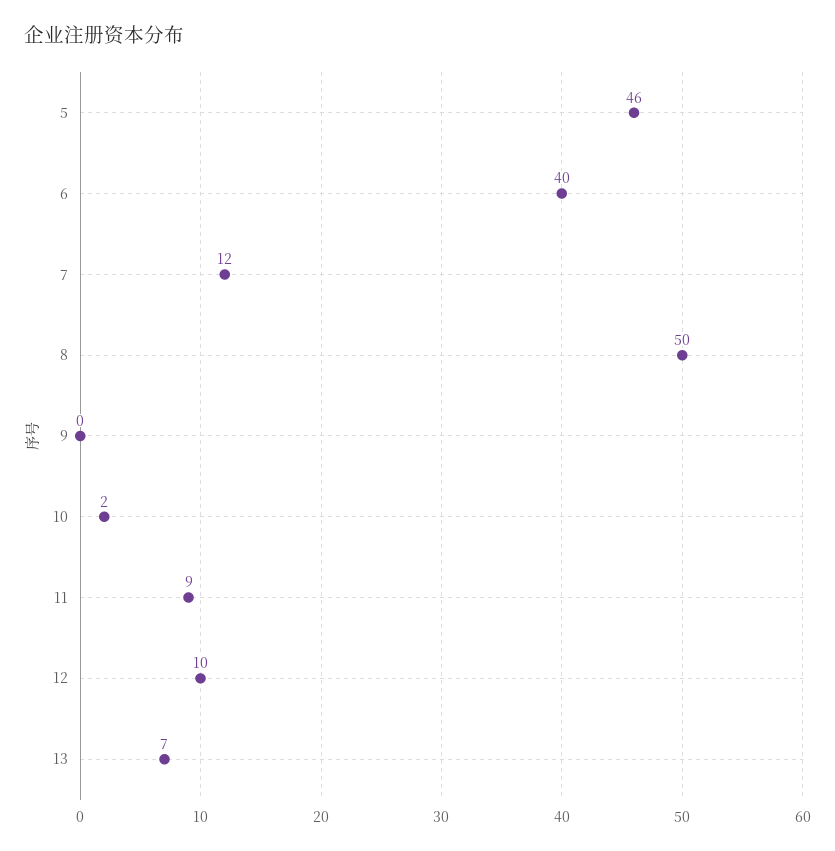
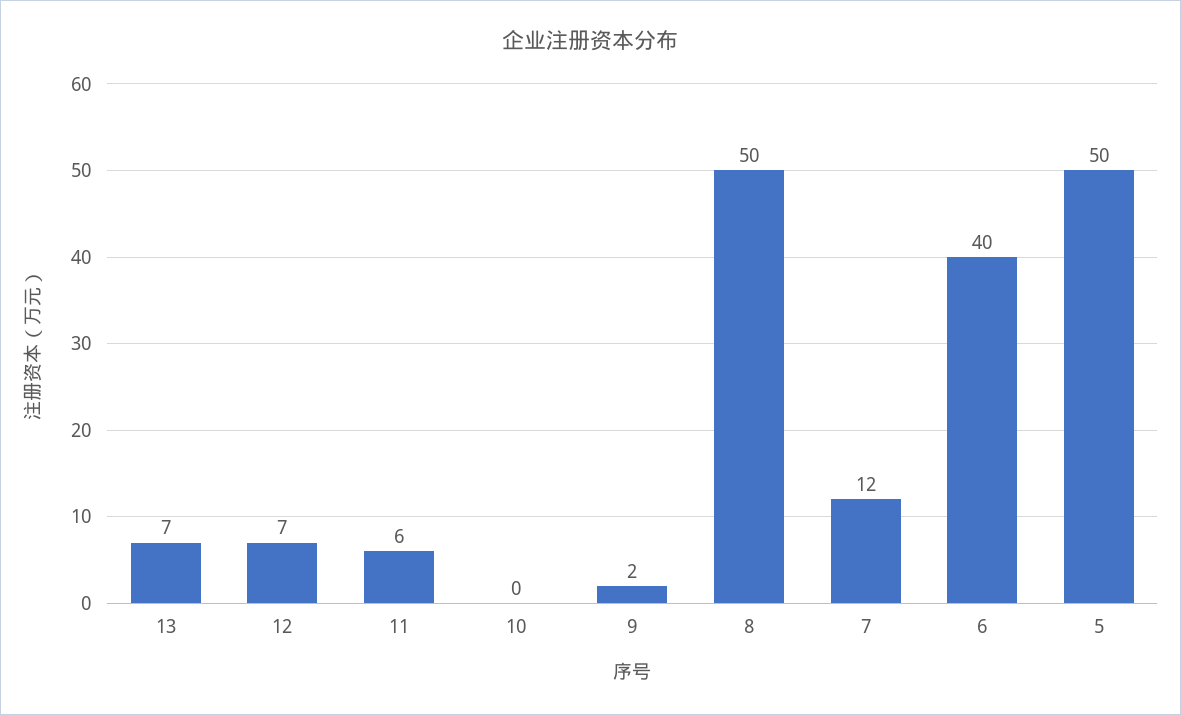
5: 46 -> 50
9: 0 -> 2
10: 2 -> 0
11: 9 -> 6
12: 10 -> 7

